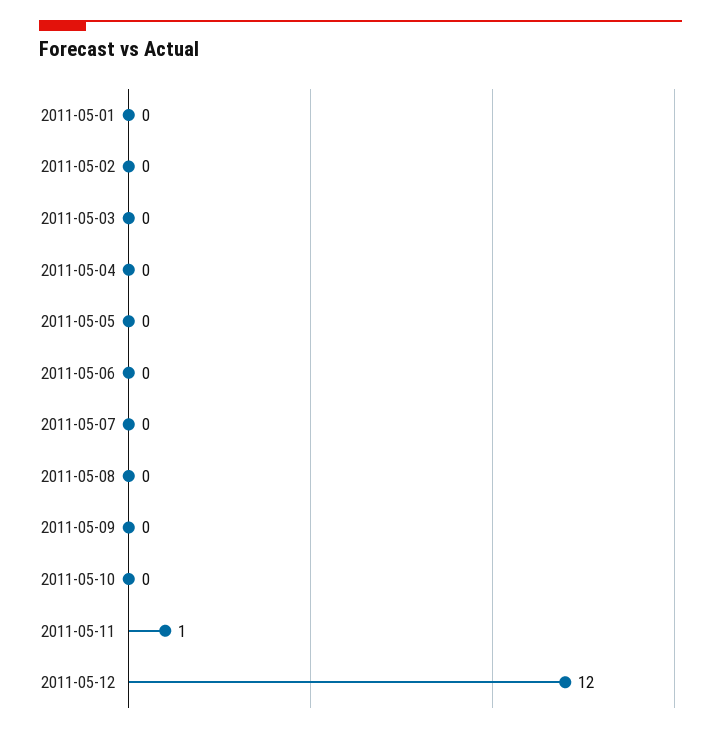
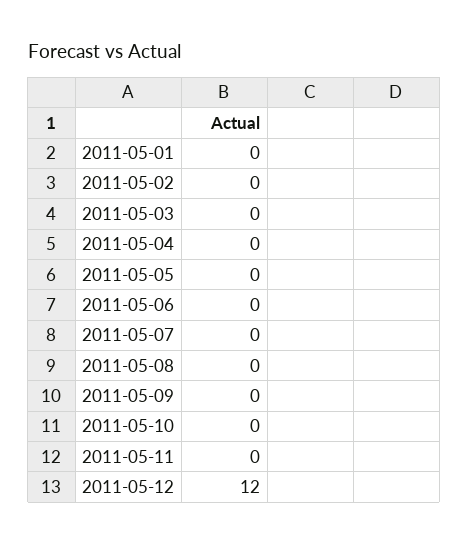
2011-05-11: 1 -> 0

